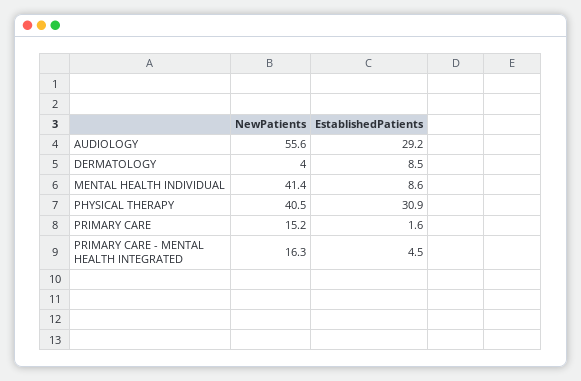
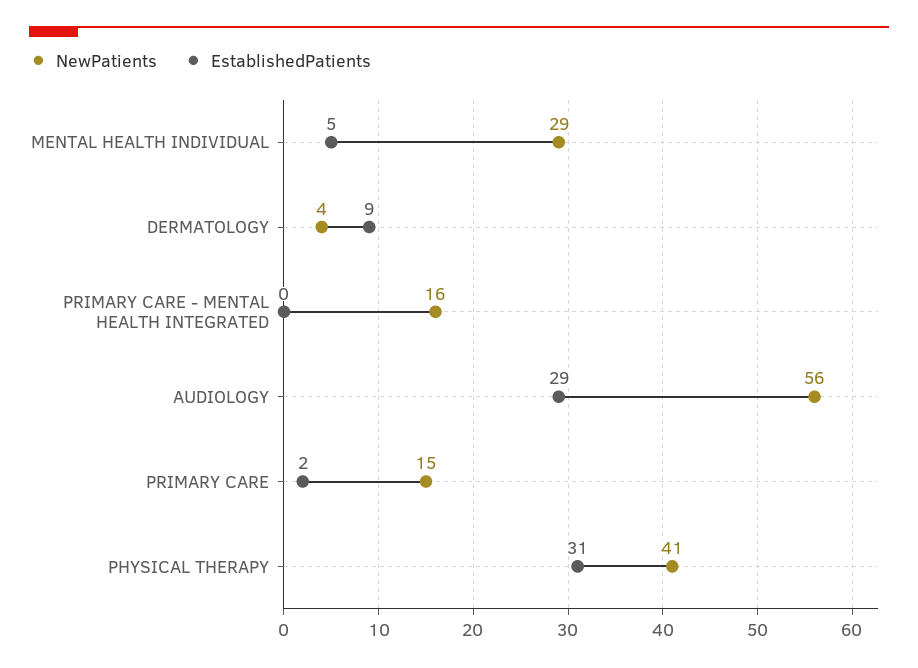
NewPatients, MENTAL HEALTH INDIVIDUAL: 41.4 -> 29
EstablishedPatients, MENTAL HEALTH INDIVIDUAL: 8.6 -> 5
EstablishedPatients, PRIMARY CARE - MENTAL HEALTH INTEGRATED: 4.5 -> 0

